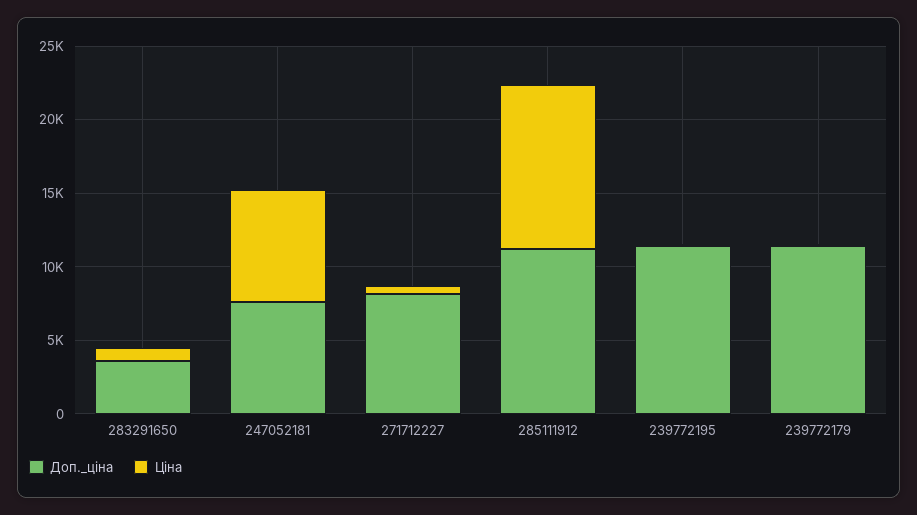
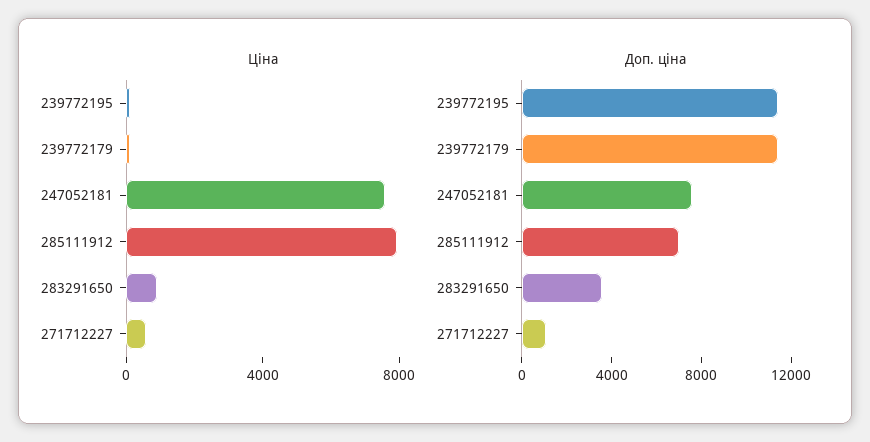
Доп._ціна, 271712227: 8000 -> 1000
Доп._ціна, 285111912: 11000 -> 7000
Ціна, 285111912: 11000 -> 8000

